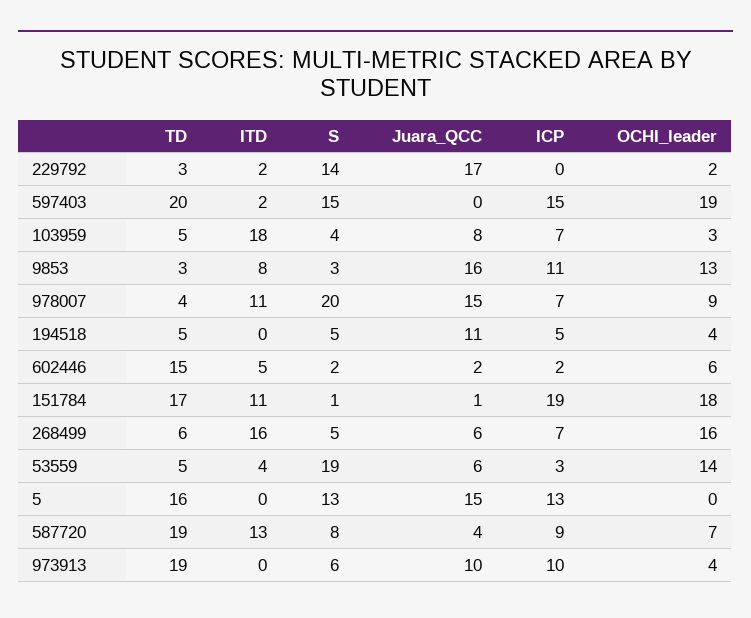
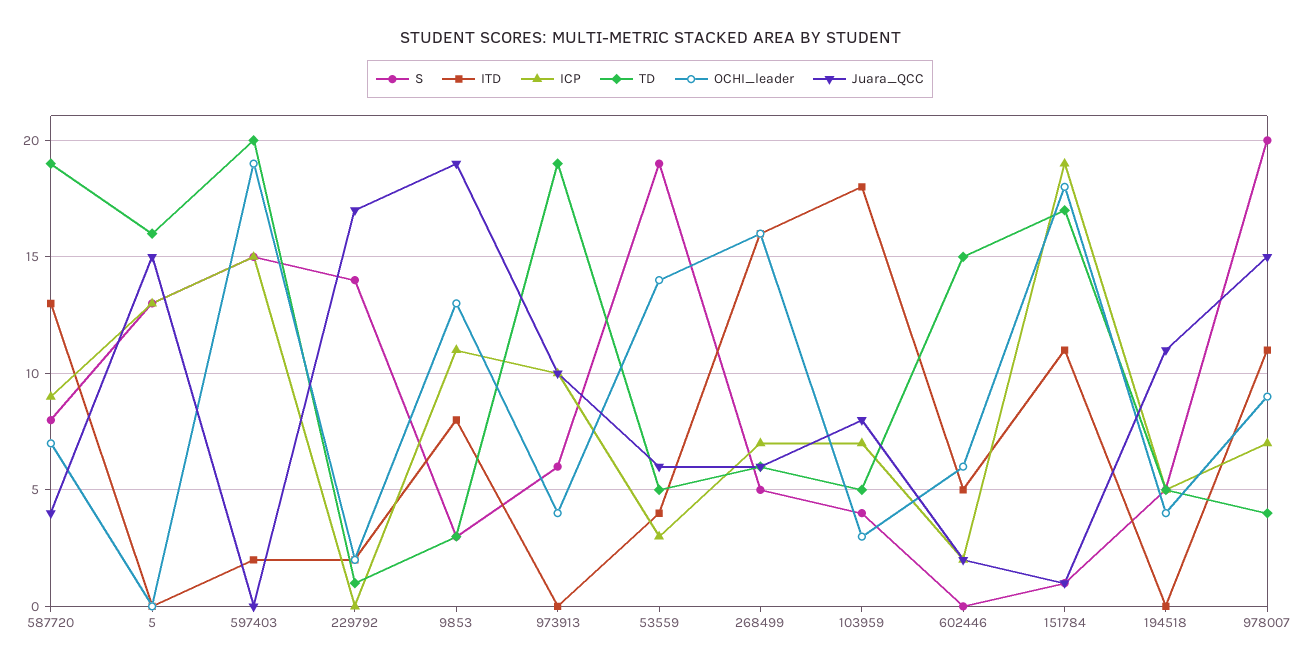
TD, 229792: 3 -> 1
Juara_QCC, 9853: 16 -> 19
S, 602446: 2 -> 0

